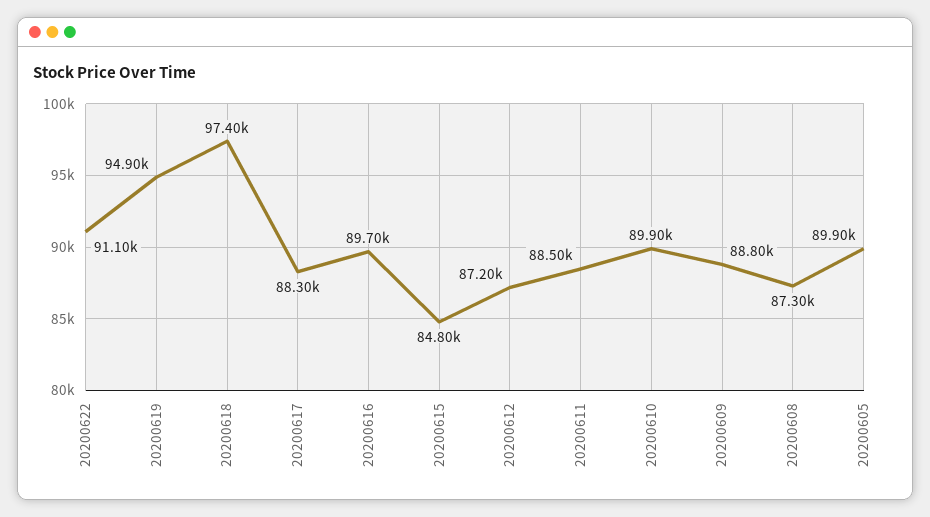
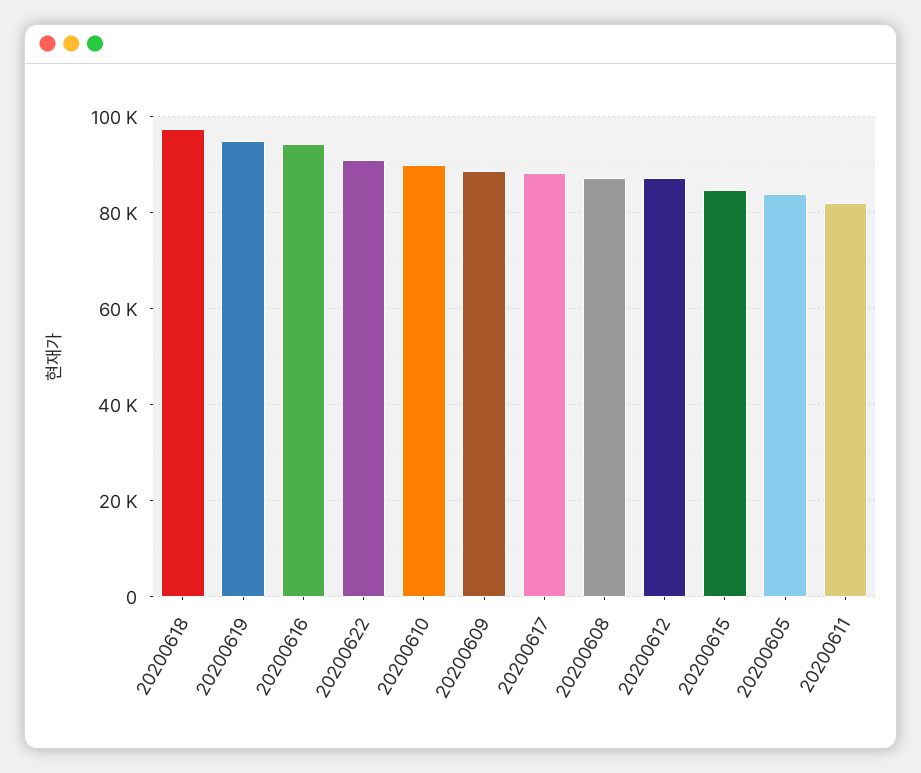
20200616: 89700 -> 94000
20200611: 88500 -> 82000
20200605: 89900 -> 84000

